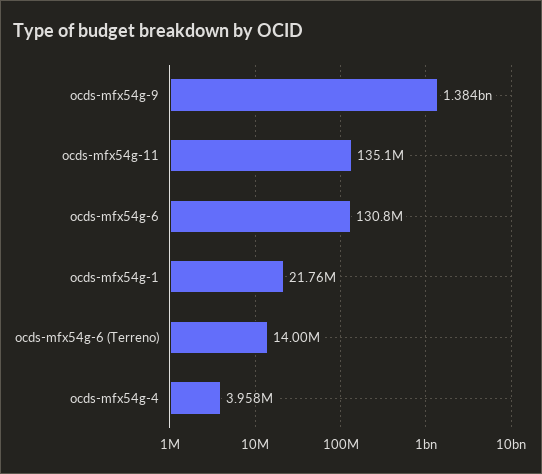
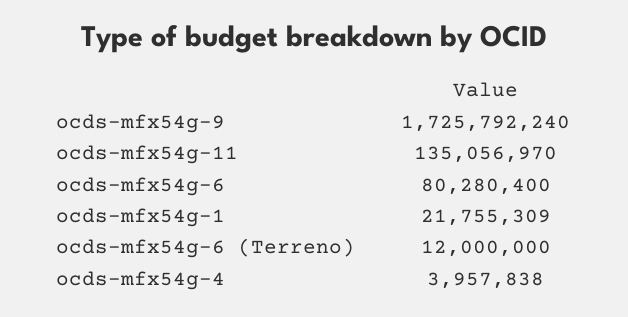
ocds-mfx54g-9: 1384000000 -> 1725792240
ocds-mfx54g-6: 130800000 -> 80280400
ocds-mfx54g-6 (Terreno): 14000000 -> 12000000

